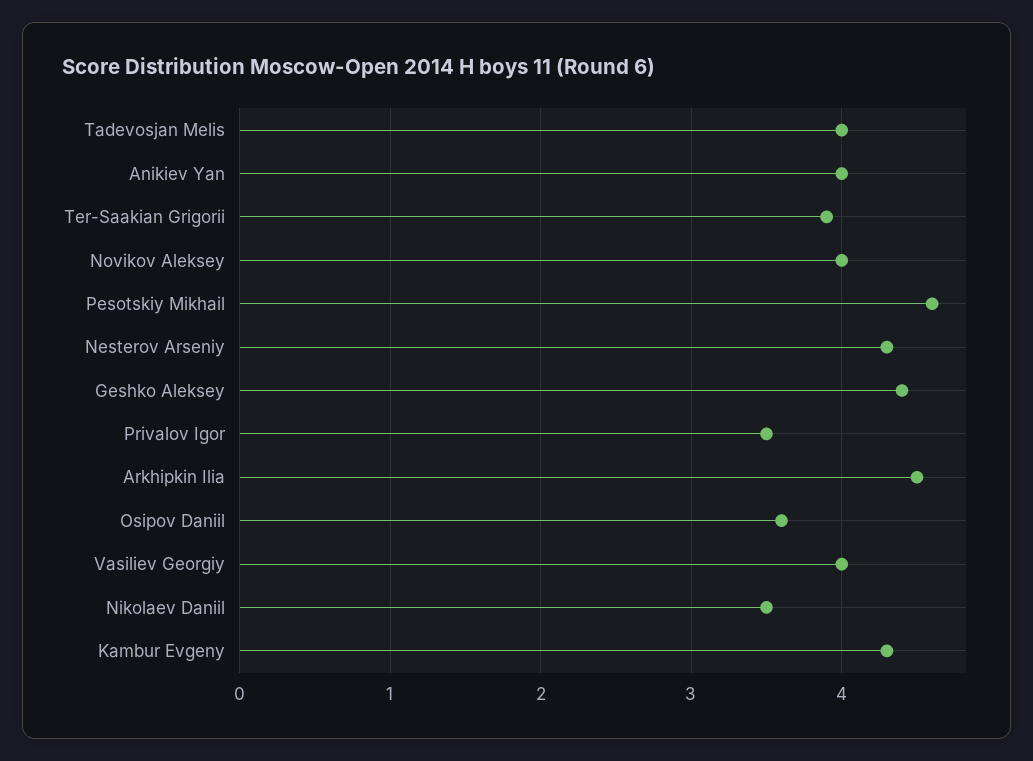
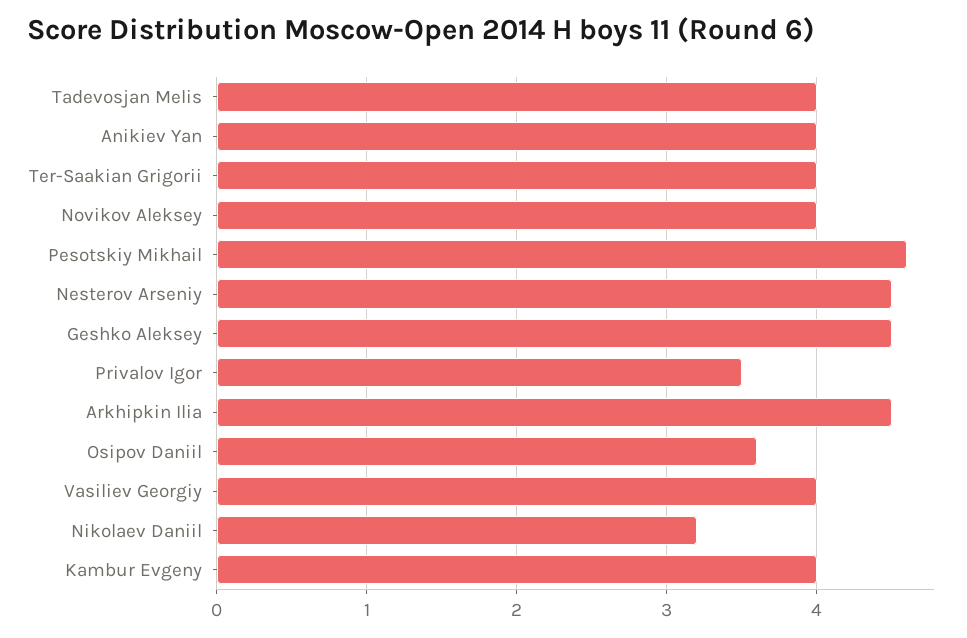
Ter-Saakian Grigorii: 3.9 -> 4
Nesterov Arseniy: 4.3 -> 4.5
Geshko Aleksey: 4.4 -> 4.5
Nikolaev Daniil: 3.5 -> 3.2
Kambur Evgeny: 4.3 -> 4

